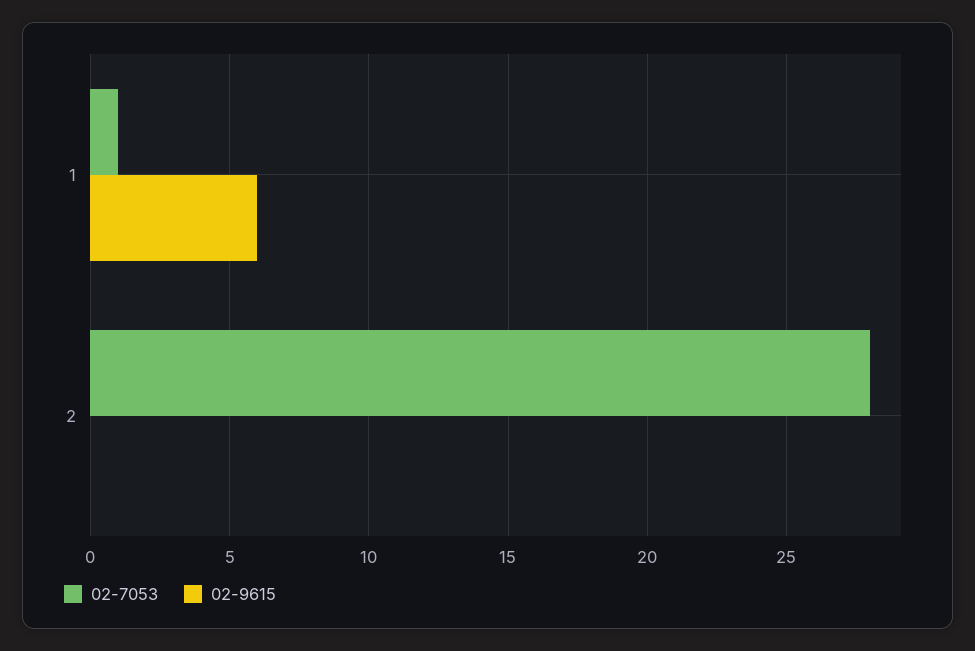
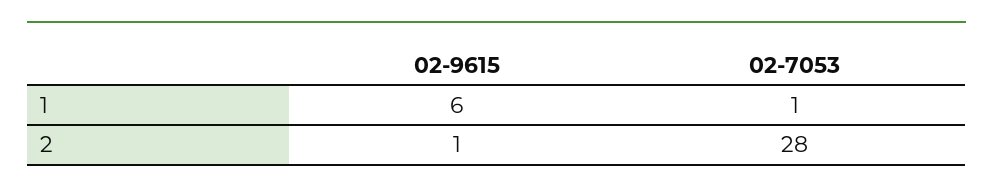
02-9615, 2: 0 -> 1

